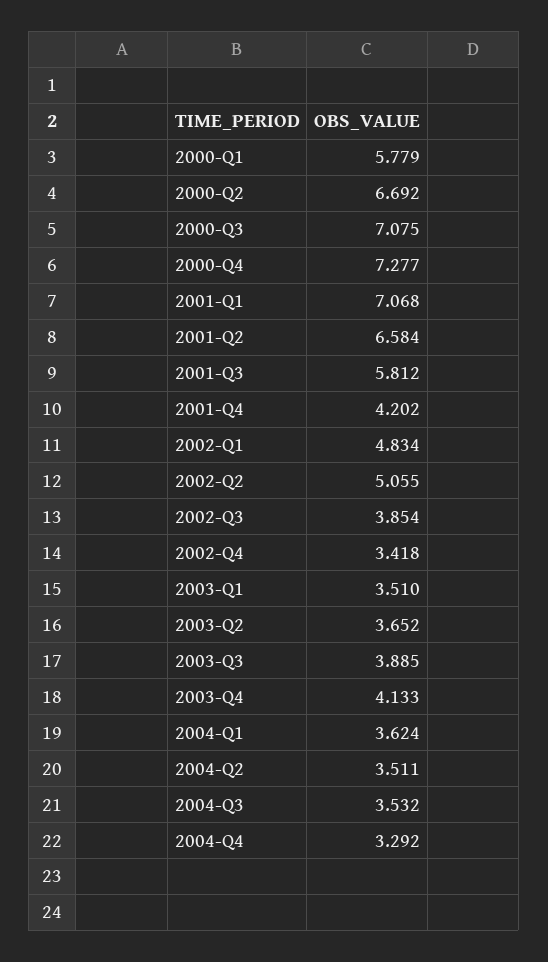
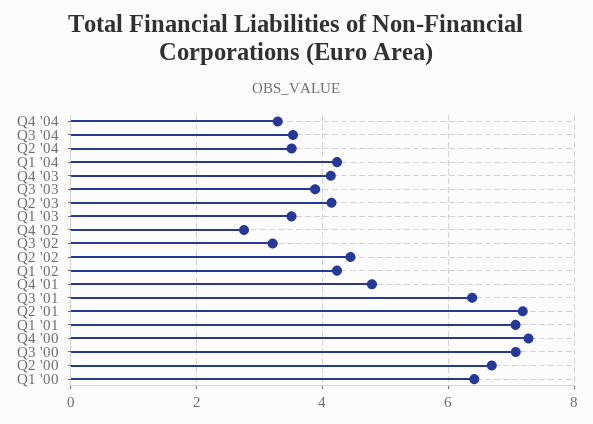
2000-Q1: 5.779 -> 6.4
2001-Q2: 6.584 -> 7.2
2001-Q3: 5.812 -> 6.4
2001-Q4: 4.202 -> 4.8
2002-Q1: 4.834 -> 4.2
2002-Q2: 5.055 -> 4.4
2002-Q3: 3.854 -> 3.2
2002-Q4: 3.418 -> 2.8
2003-Q2: 3.652 -> 4.2
2004-Q1: 3.624 -> 4.2

